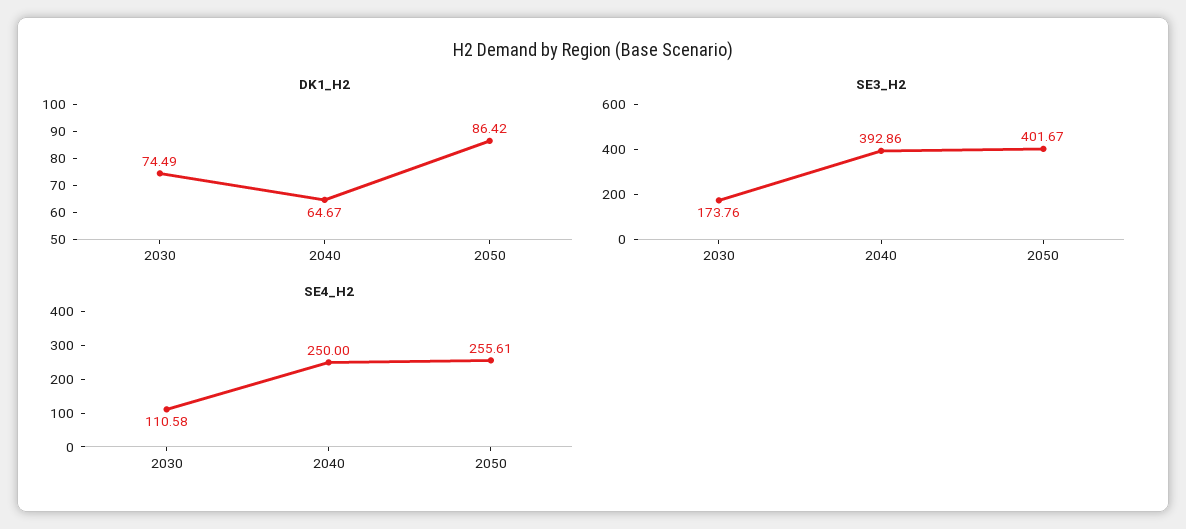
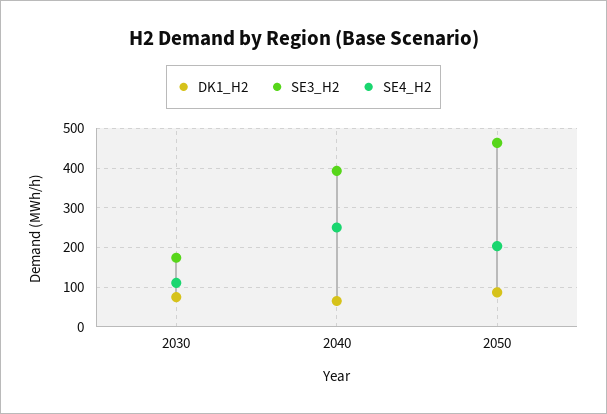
SE3_H2, 2050: 401.67 -> 460
SE4_H2, 2050: 255.61 -> 200

